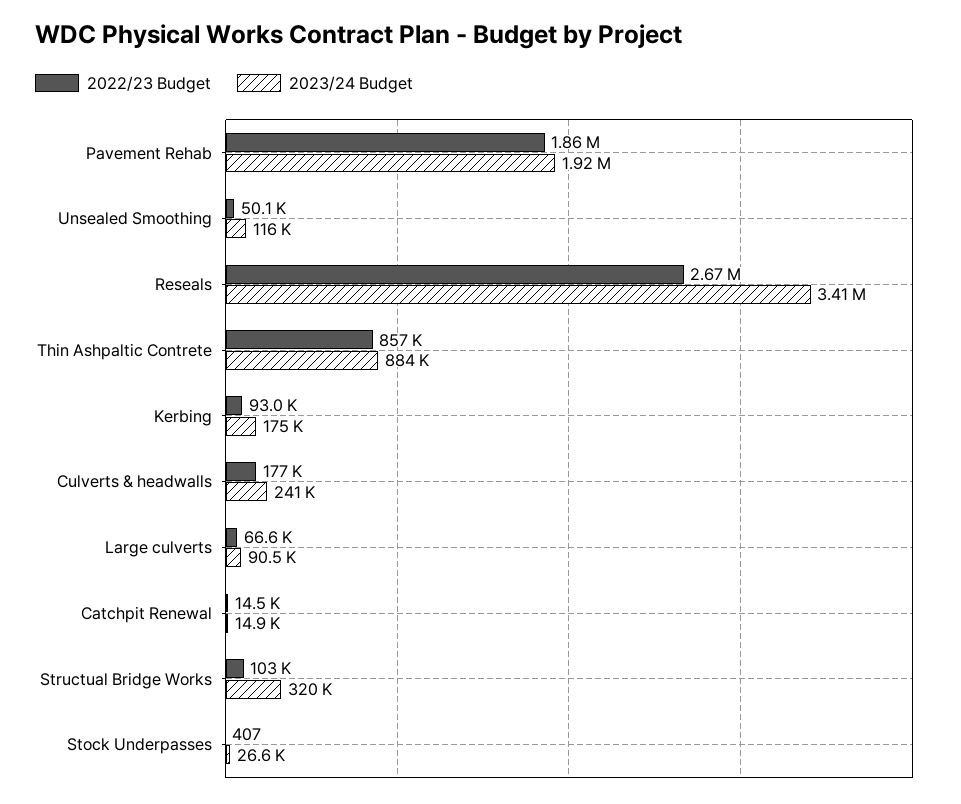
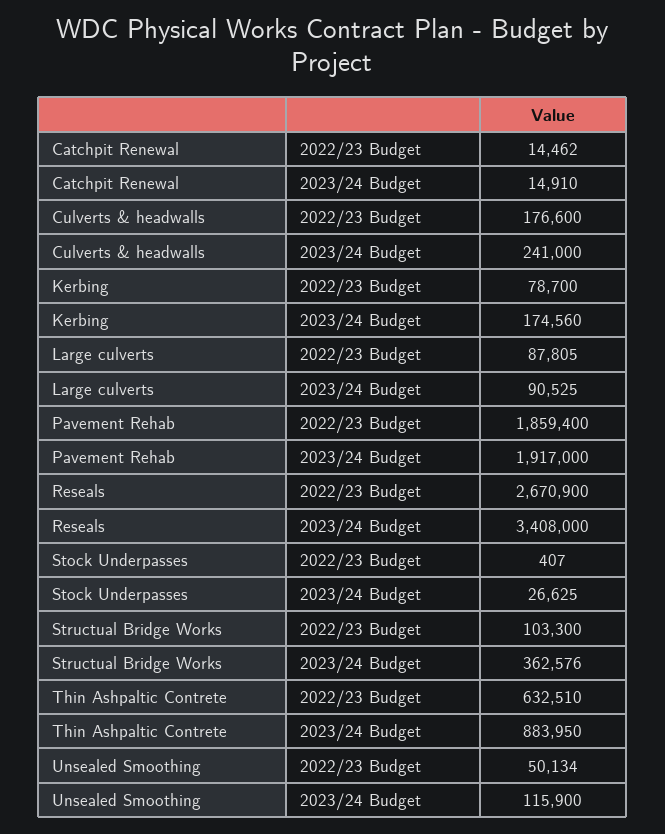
2022/23 Budget, Thin Ashpaltic Contrete: 857000 -> 632510
2022/23 Budget, Kerbing: 93000 -> 78700
2022/23 Budget, Large culverts: 66600 -> 87805
2023/24 Budget, Structual Bridge Works: 320000 -> 362576

